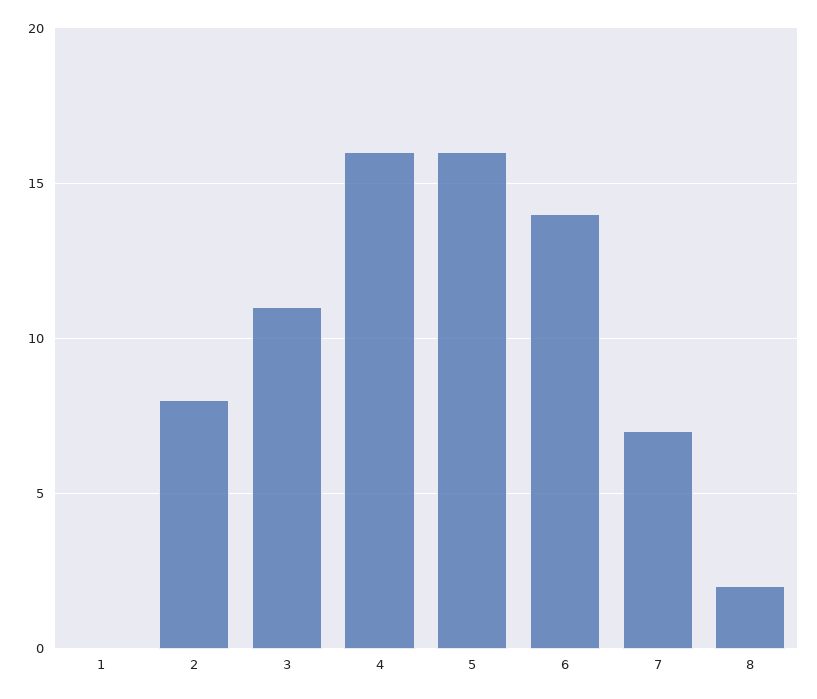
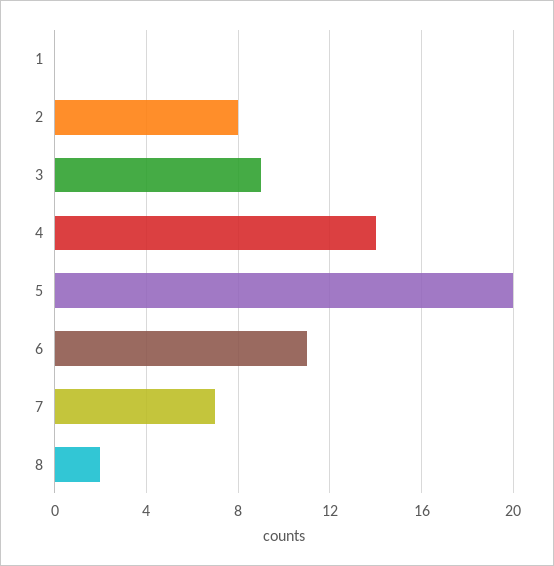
3: 11 -> 9
4: 16 -> 14
5: 16 -> 20
6: 14 -> 11

